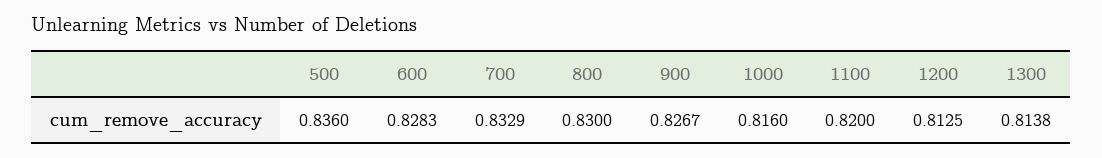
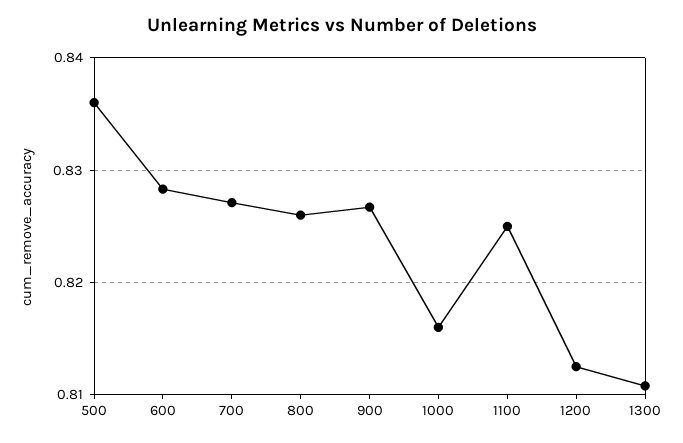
700: 0.8329 -> 0.827
800: 0.83 -> 0.826
1100: 0.82 -> 0.825
1300: 0.8138 -> 0.811

